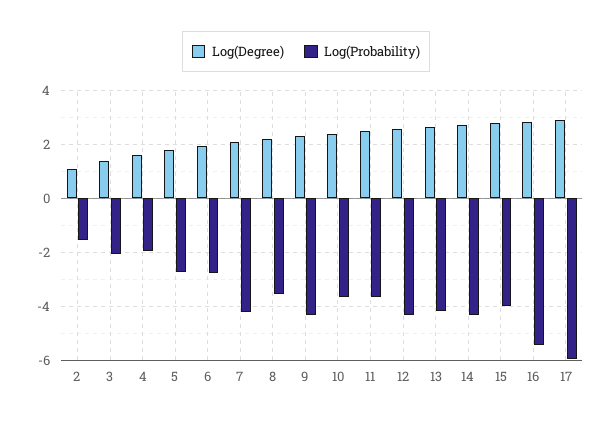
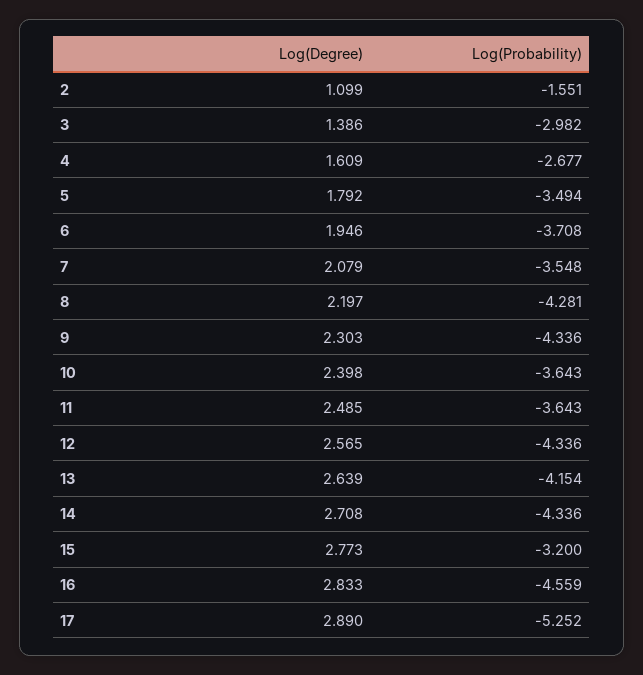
Log(Probability), 3: -2 -> -2.982
Log(Probability), 4: -2 -> -2.677
Log(Probability), 5: -2.75 -> -3.494
Log(Probability), 6: -2.75 -> -3.708
Log(Probability), 7: -4.25 -> -3.548
Log(Probability), 8: -3.5 -> -4.281
Log(Probability), 15: -4 -> -3.2
Log(Probability), 16: -5.5 -> -4.559
Log(Probability), 17: -6 -> -5.252

